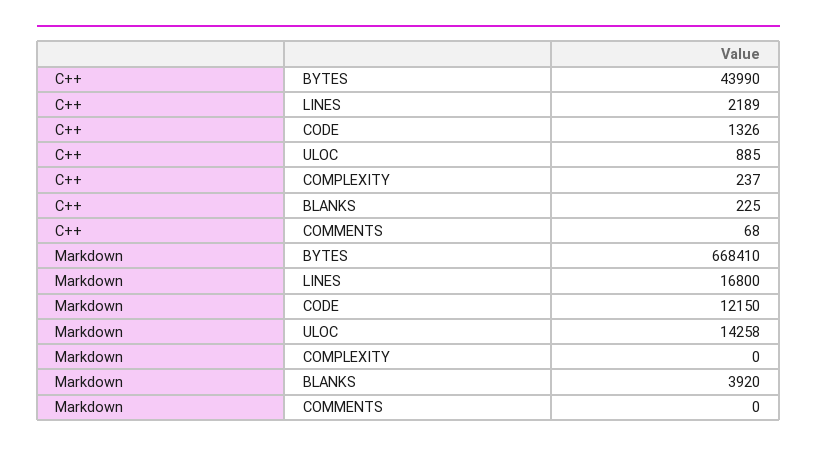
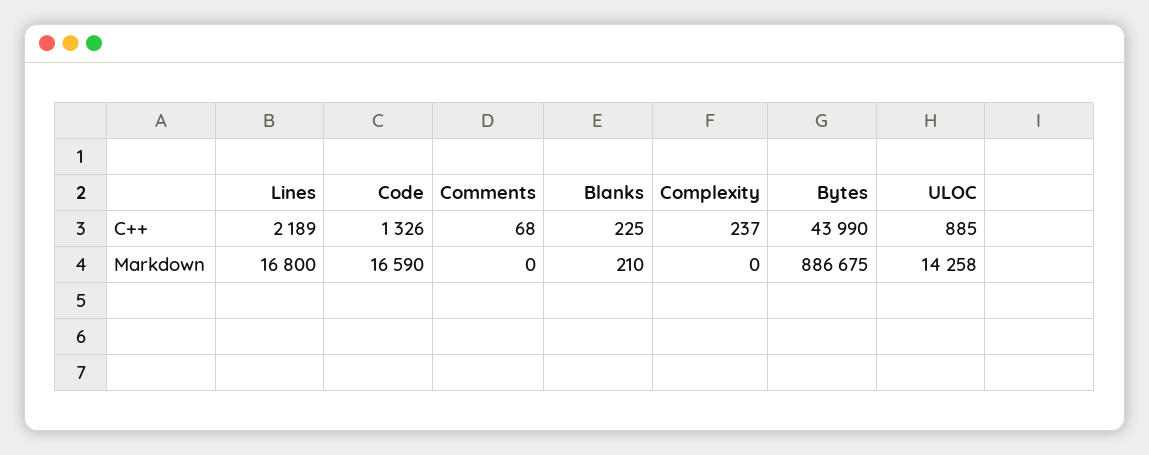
Markdown, BYTES: 668410 -> 886675
Markdown, CODE: 12150 -> 16590
Markdown, BLANKS: 3920 -> 210

